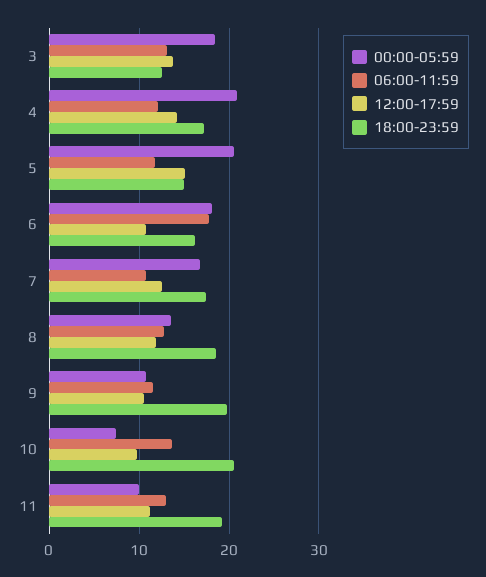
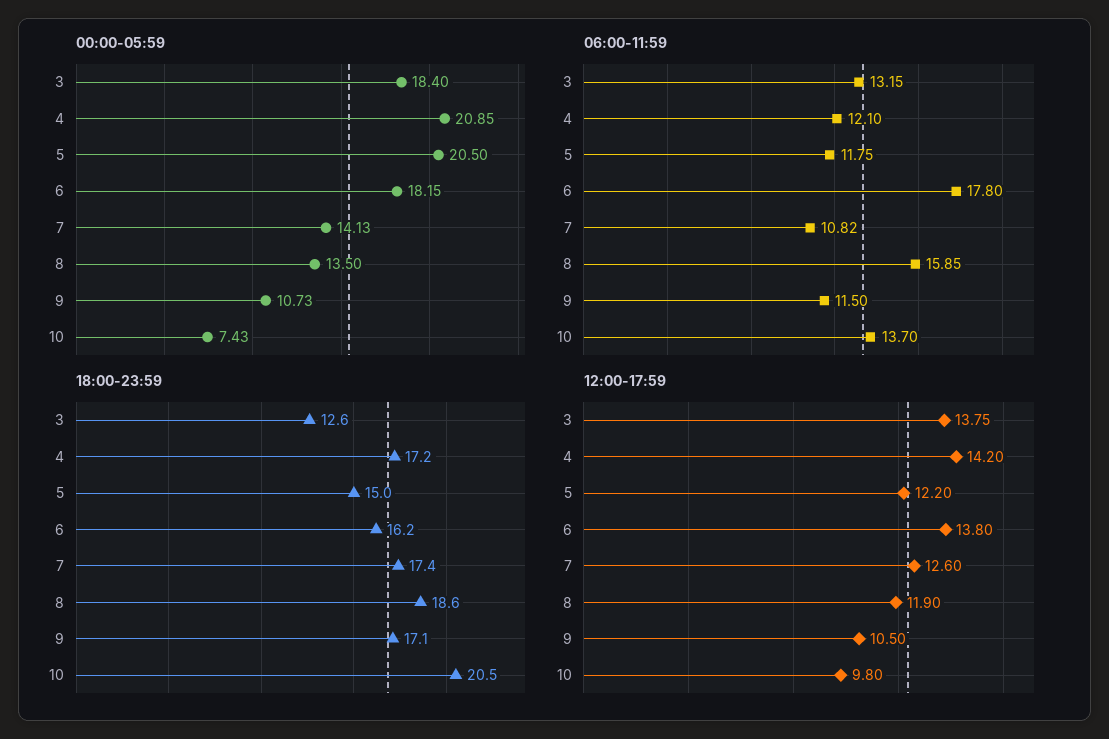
12:00-17:59, 5: 15 -> 12.2
12:00-17:59, 6: 11 -> 13.8
00:00-05:59, 7: 17 -> 14.13
06:00-11:59, 8: 13 -> 15.85
18:00-23:59, 9: 20 -> 17.1
00:00-05:59, 11: 10 -> none
06:00-11:59, 11: 13 -> none
12:00-17:59, 11: 11 -> none
18:00-23:59, 11: 19 -> none

